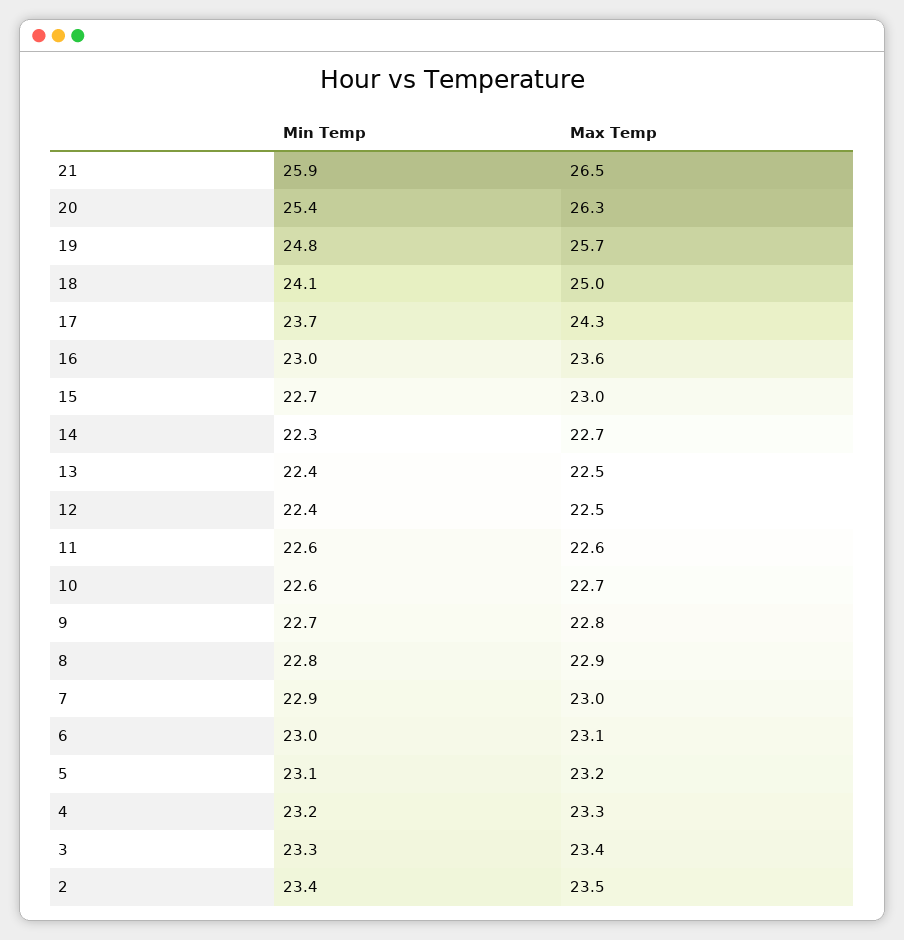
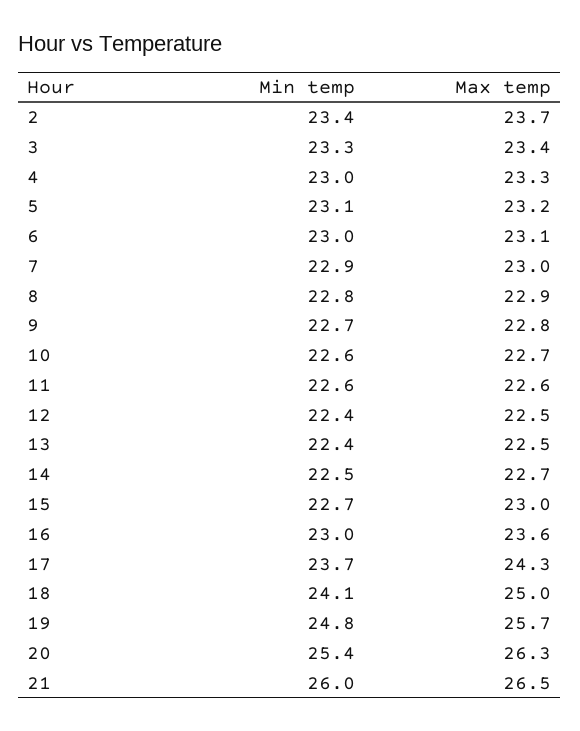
Min Temp, 21: 25.9 -> 26
Min Temp, 14: 22.3 -> 22.5
Min Temp, 4: 23.2 -> 23
Max Temp, 2: 23.5 -> 23.7

